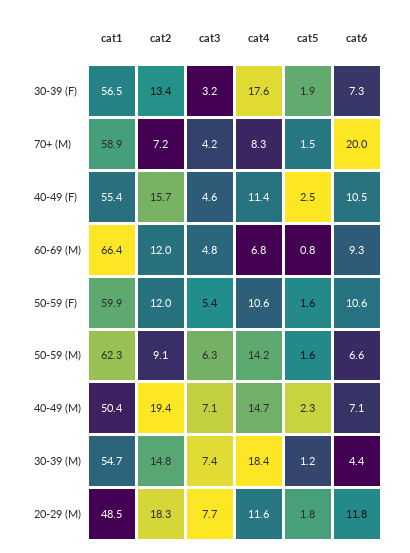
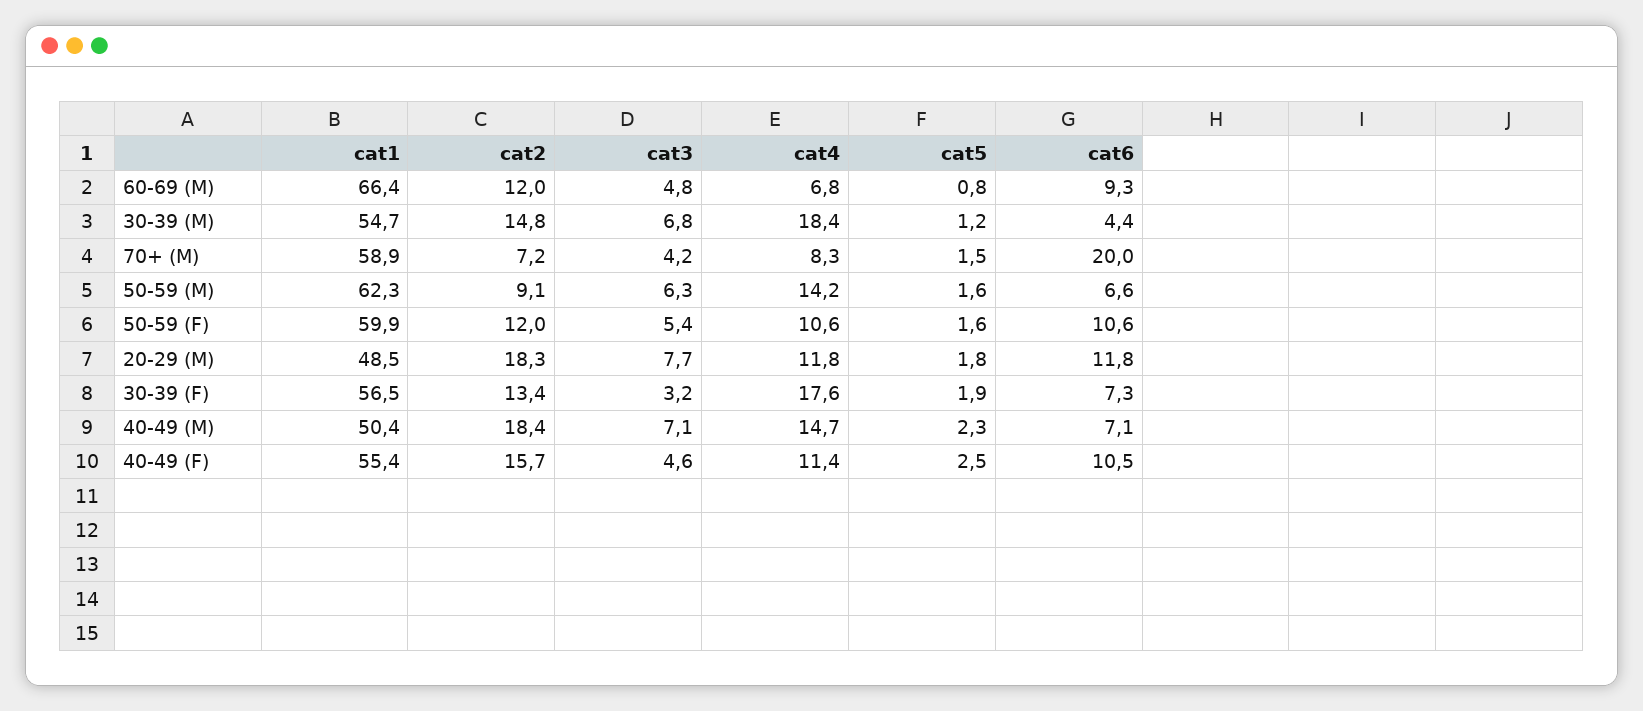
cat2, 40-49 (M): 19.4 -> 18.4
cat3, 30-39 (M): 7.4 -> 6.8
cat4, 20-29 (M): 11.6 -> 11.8

